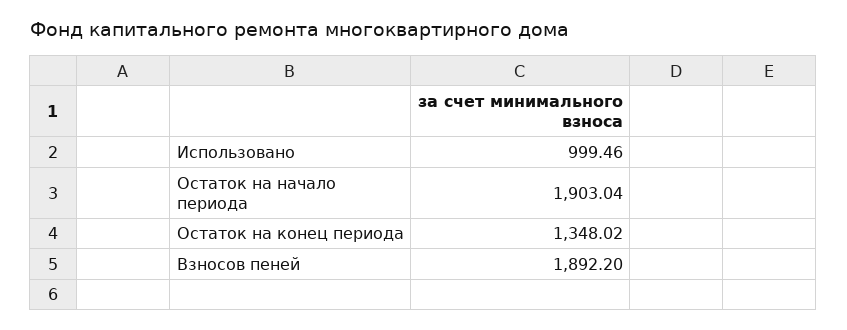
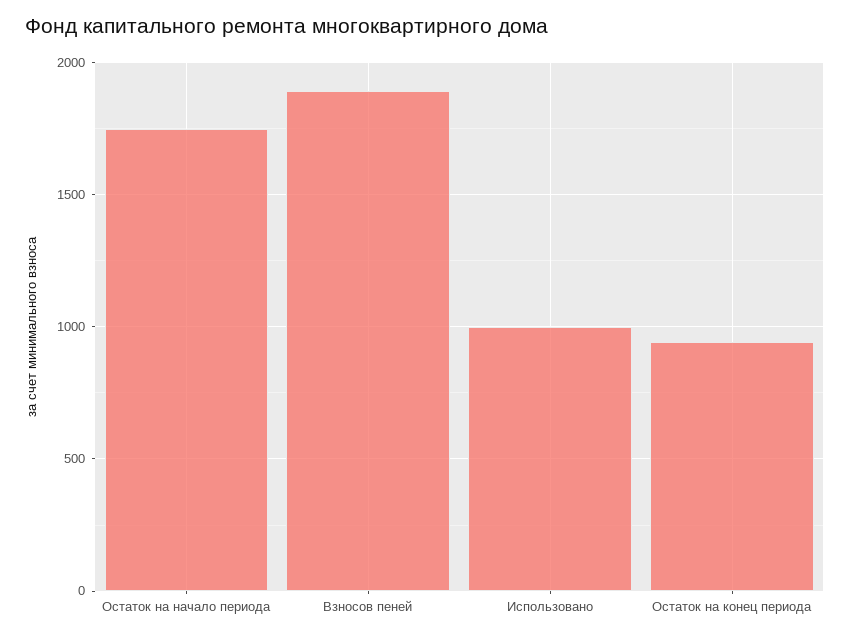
Остаток на начало периода: 1903.04 -> 1750
Остаток на конец периода: 1348.02 -> 950

